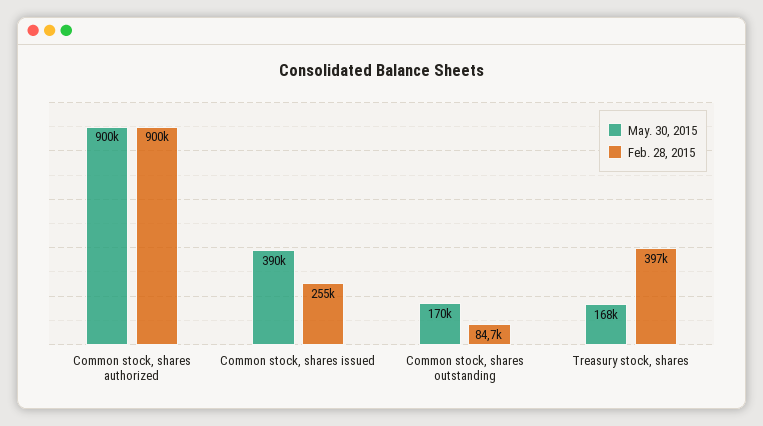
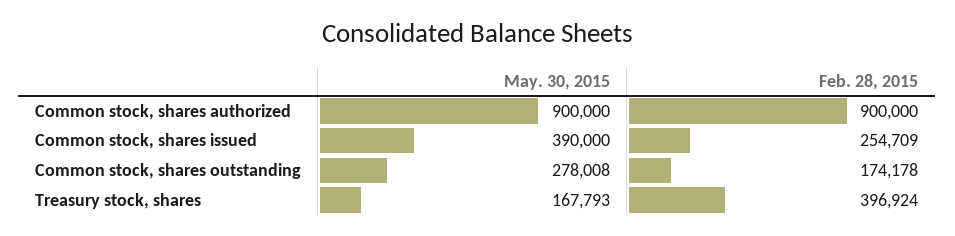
May. 30, 2015, Common stock, shares outstanding: 170000 -> 278008
Feb. 28, 2015, Common stock, shares outstanding: 84700 -> 174178

